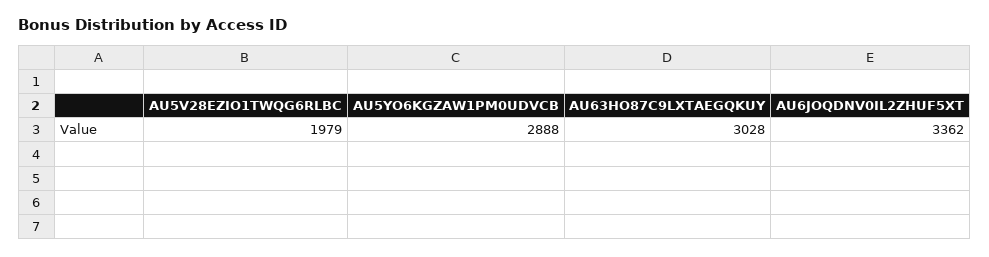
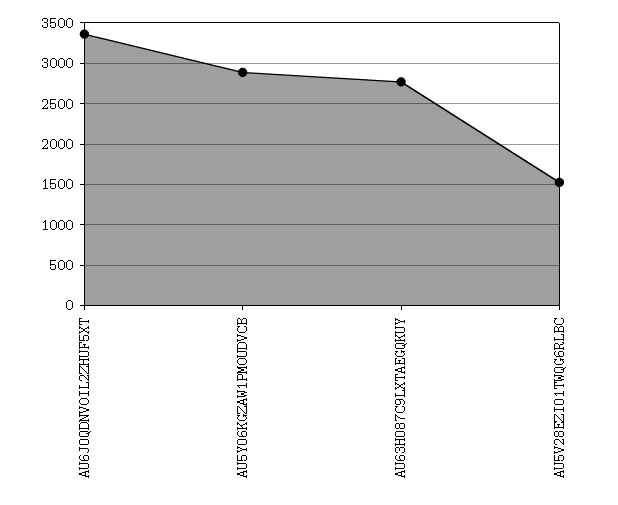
AU5V28EZIO1TWQG6RLBC: 1979 -> 1500
AU63HO87C9LXTAEGQKUY: 3028 -> 2800

